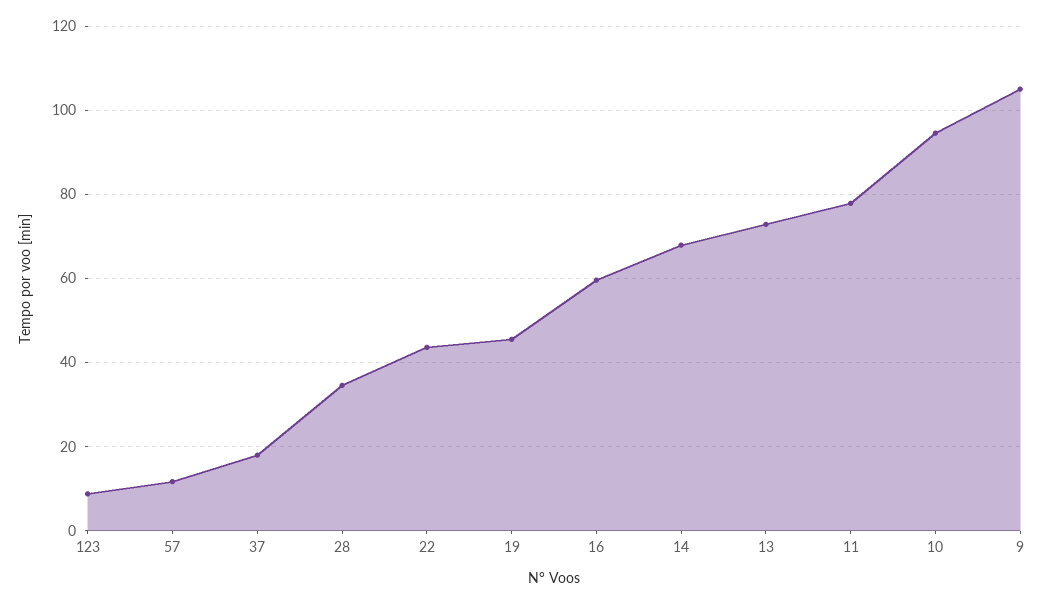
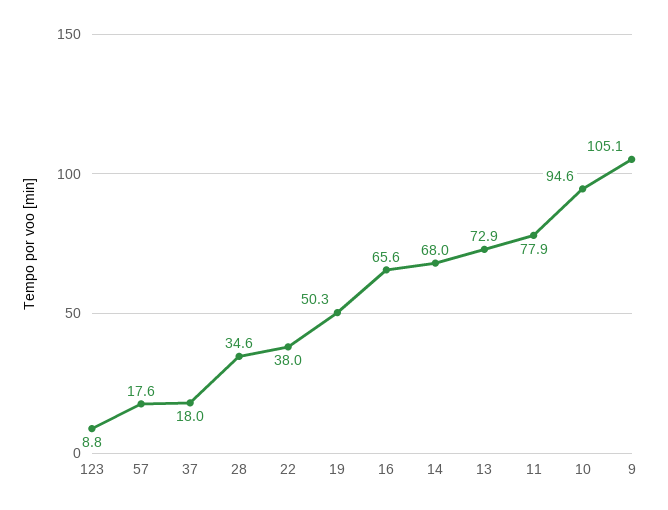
57: 12 -> 17.6
22: 44 -> 38
19: 46 -> 50.3
16: 60 -> 65.6

